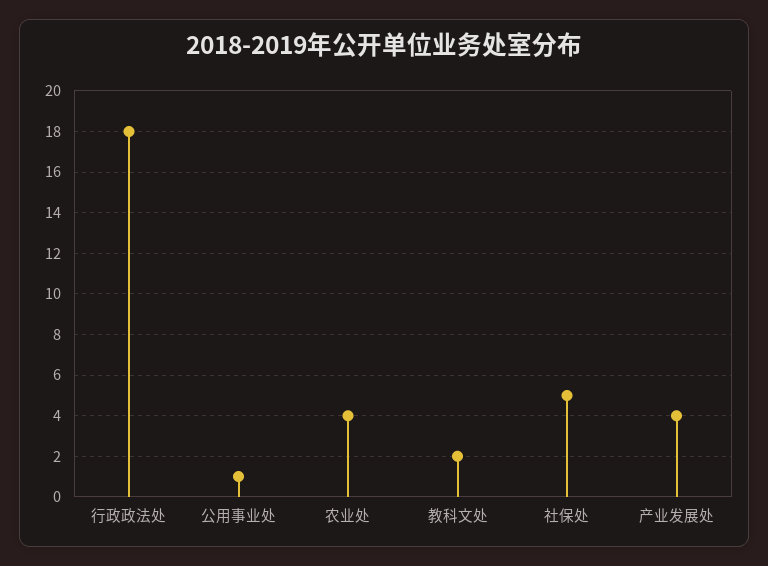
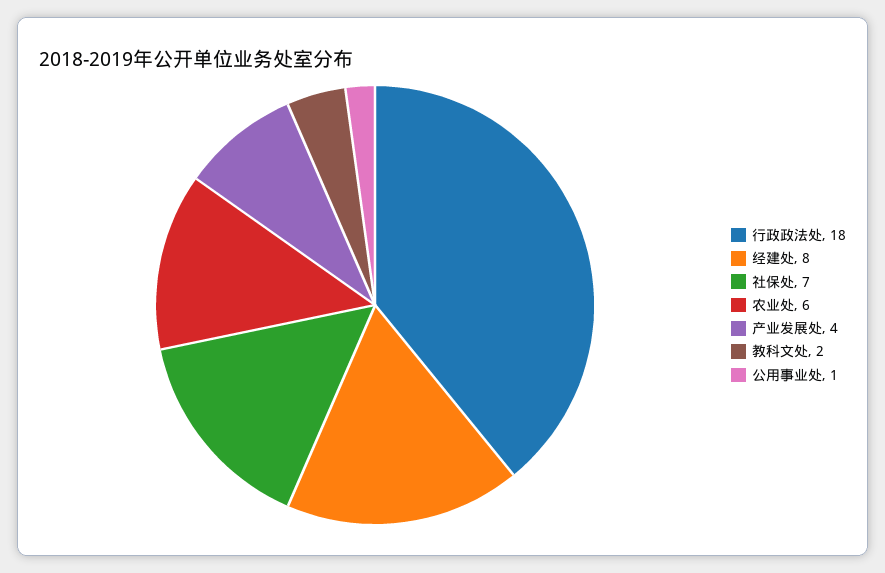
农业处: 4 -> 6
社保处: 5 -> 7
经建处: none -> 8

